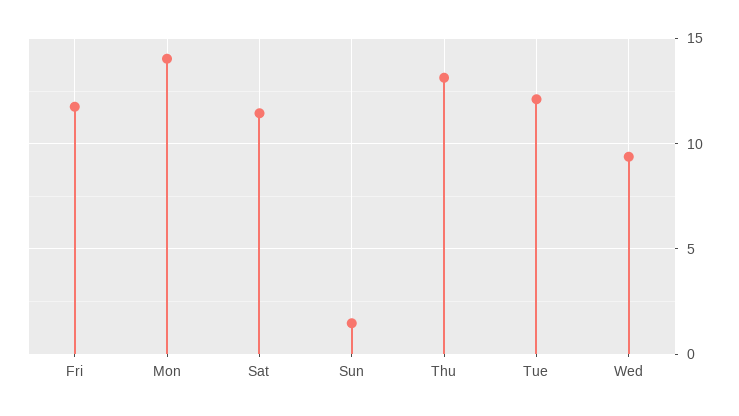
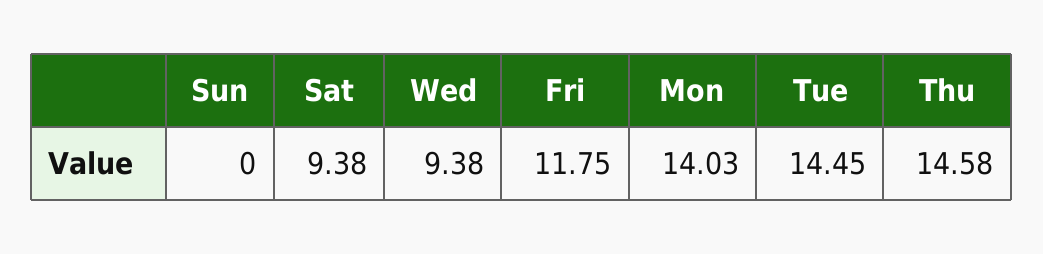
Sat: 11.5 -> 9.38
Sun: 1.5 -> 0
Thu: 13 -> 14.58
Tue: 12 -> 14.45

